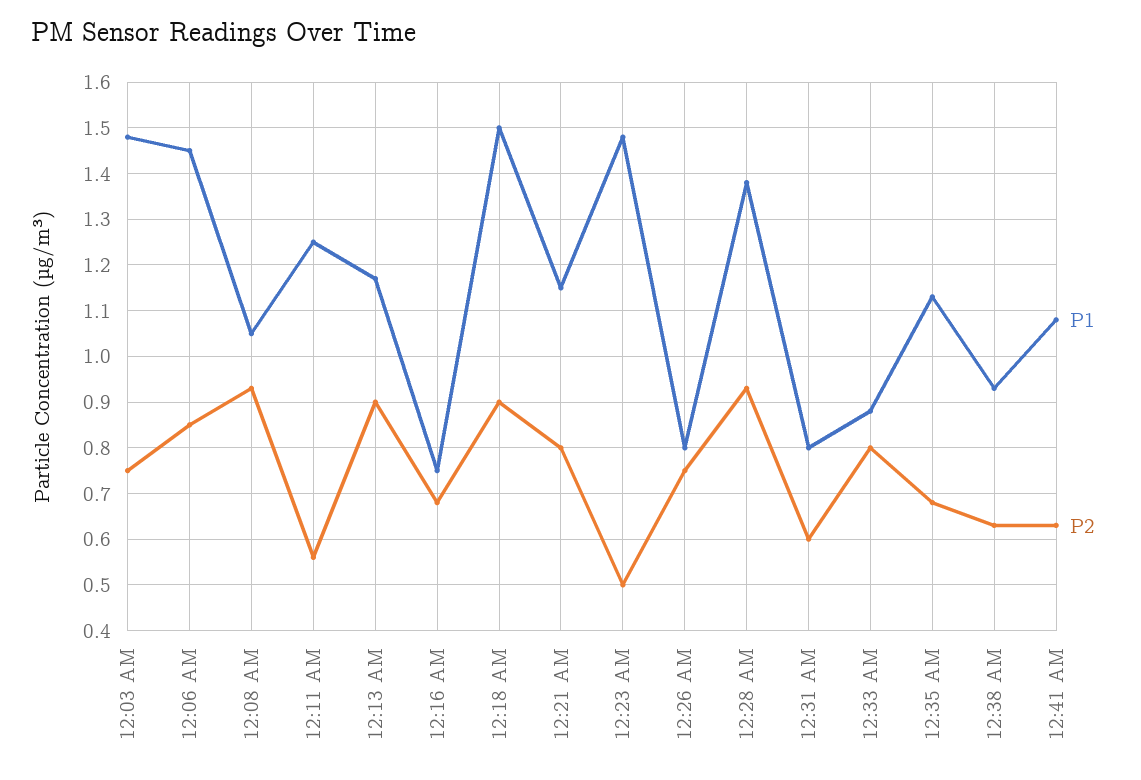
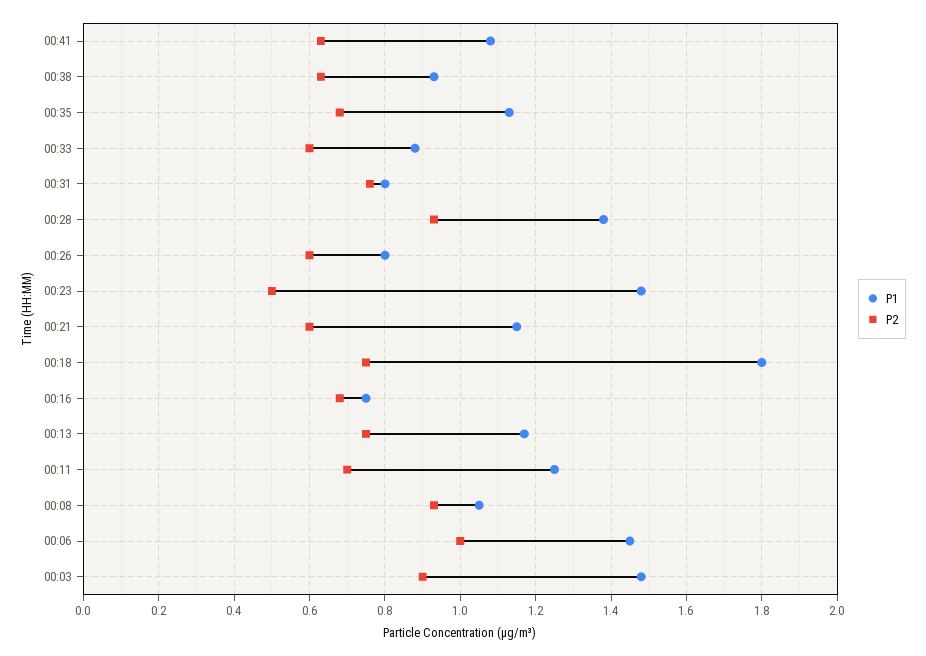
P2, 12:03 AM: 0.75 -> 0.9
P2, 12:06 AM: 0.85 -> 1
P2, 12:11 AM: 0.55 -> 0.7
P2, 12:13 AM: 0.9 -> 0.75
P1, 12:18 AM: 1.5 -> 1.8
P2, 12:18 AM: 0.9 -> 0.75
P2, 12:21 AM: 0.8 -> 0.6
P2, 12:26 AM: 0.75 -> 0.6
P2, 12:31 AM: 0.6 -> 0.75
P2, 12:33 AM: 0.8 -> 0.6

